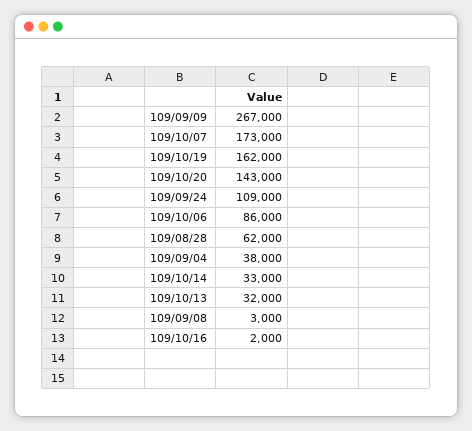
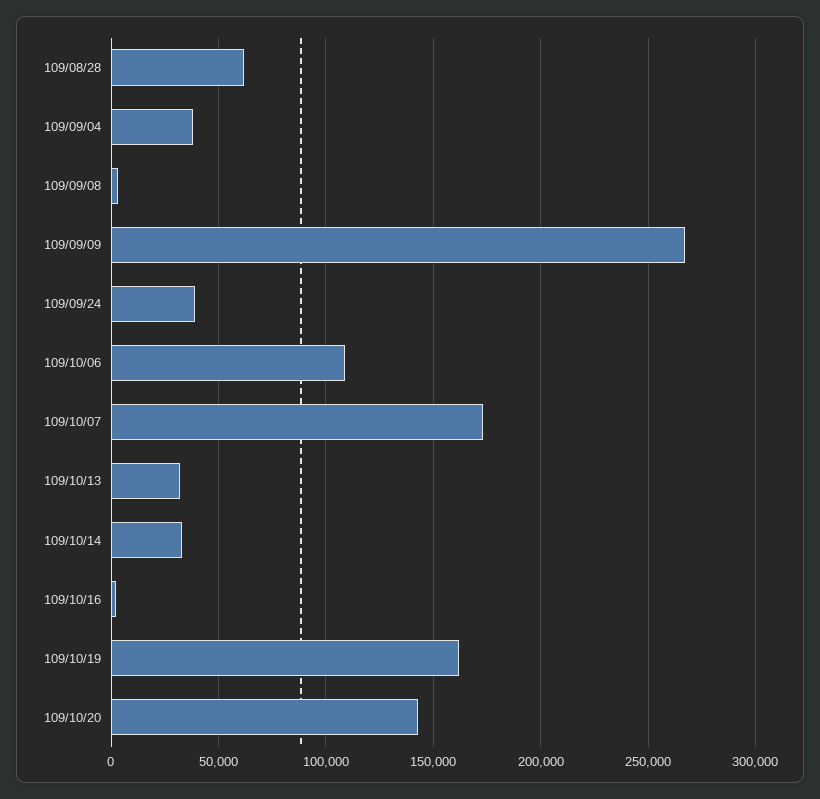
109/09/24: 109000 -> 40000
109/10/06: 86000 -> 110000

